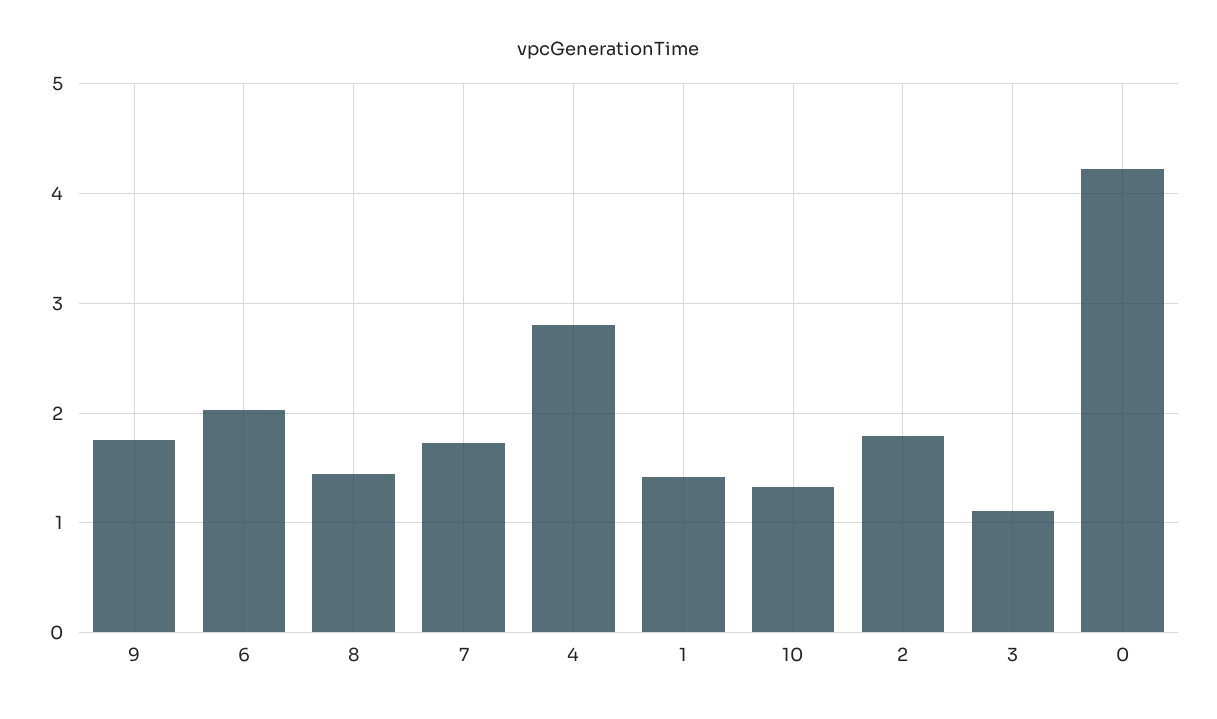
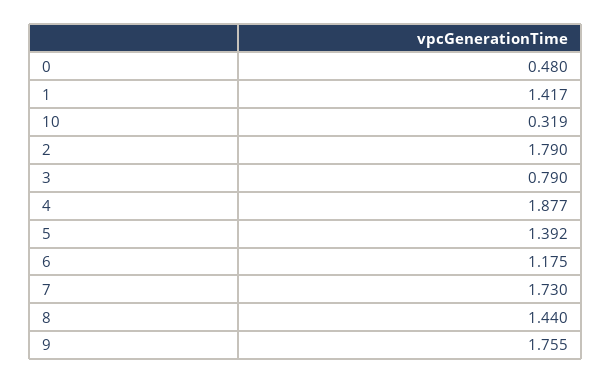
6: 2 -> 1.175
4: 2.8 -> 1.877
10: 1.3 -> 0.319
3: 1.1 -> 0.79
0: 4.2 -> 0.48
5: none -> 1.392

